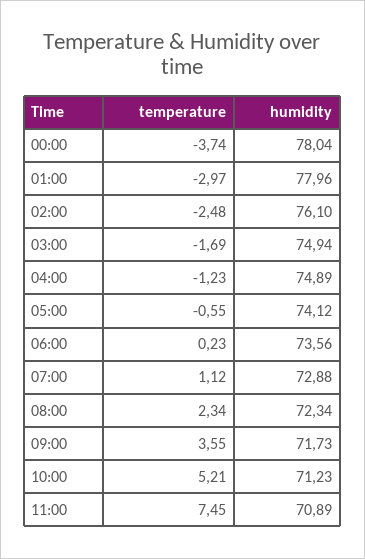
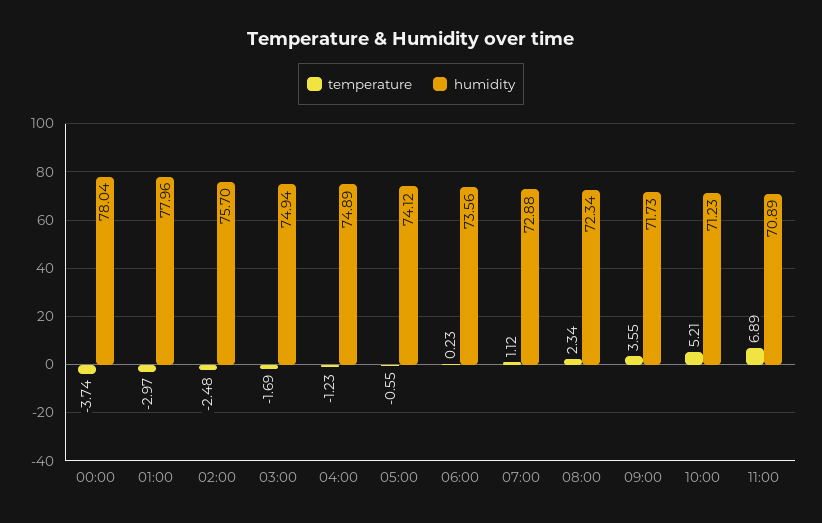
humidity, 02:00: 76.1 -> 75.7
temperature, 11:00: 7.45 -> 6.89

